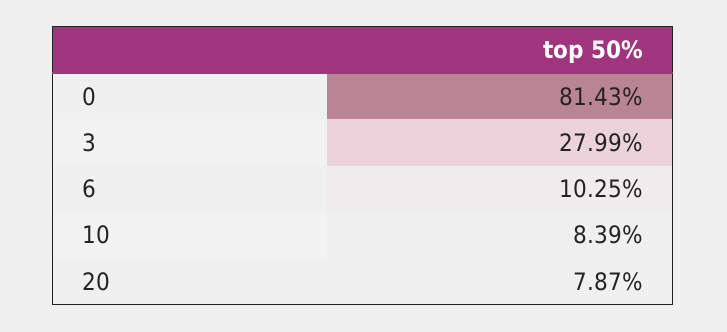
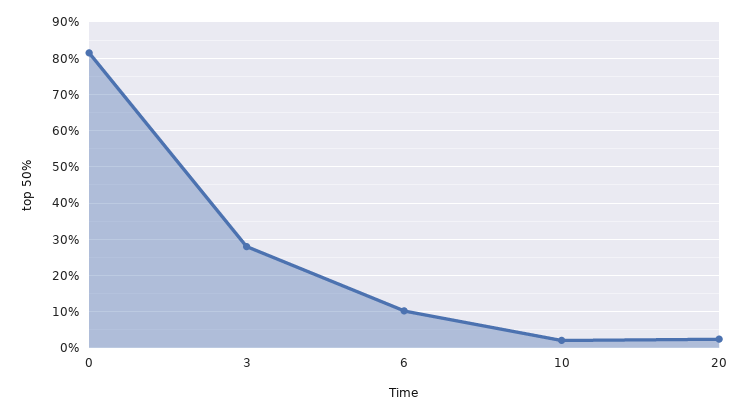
10: 8.39 -> 2
20: 7.87 -> 2

